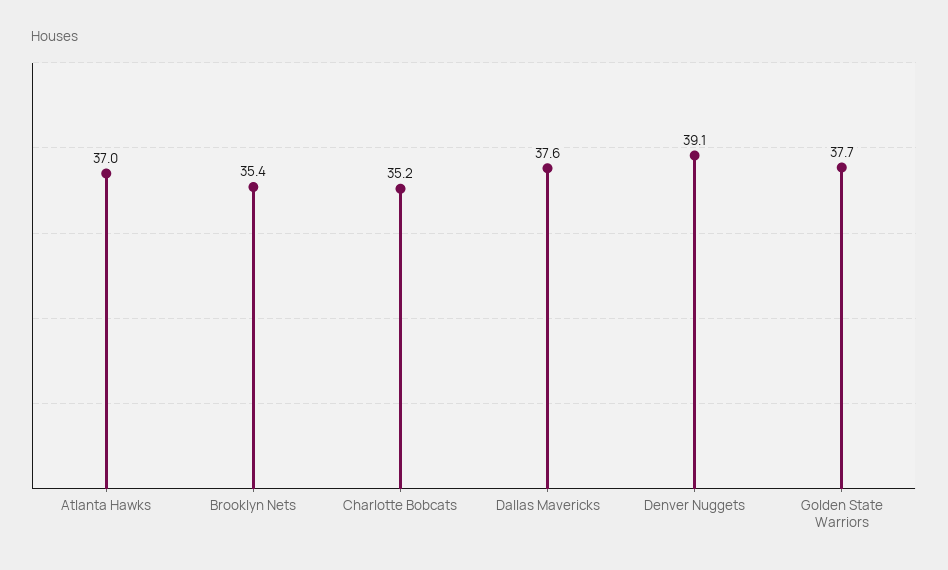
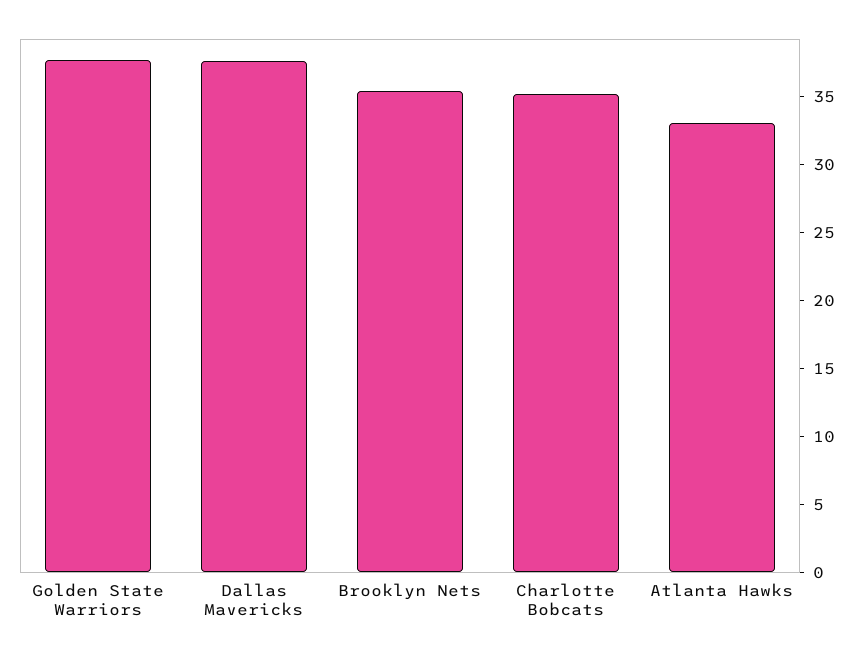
Atlanta Hawks: 37 -> 33
Denver Nuggets: 39.1 -> none

